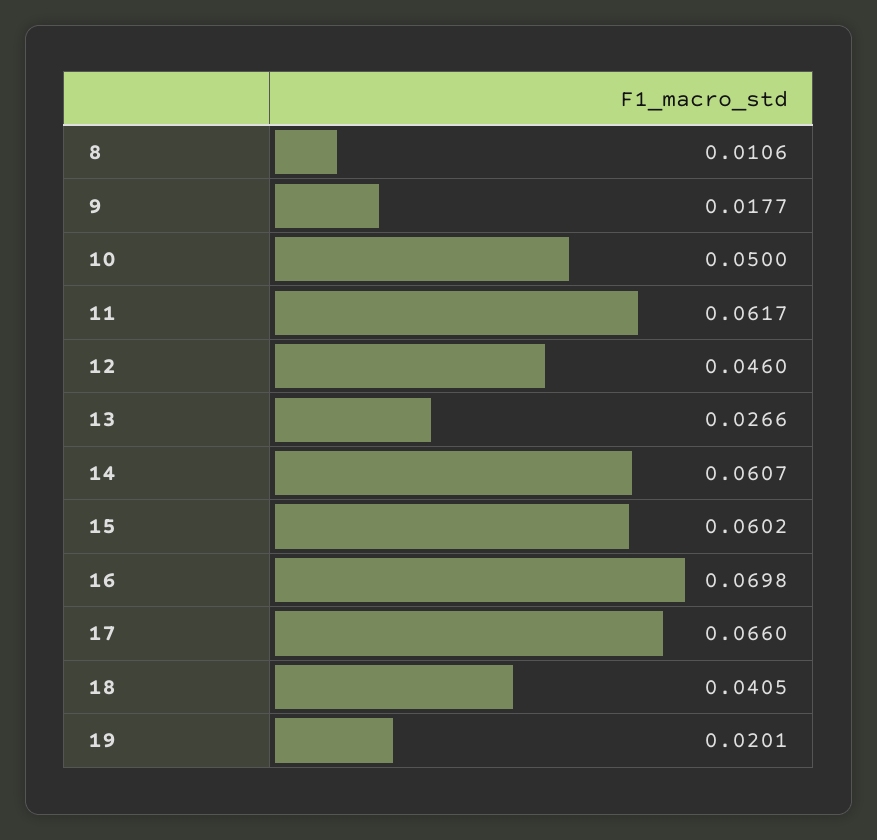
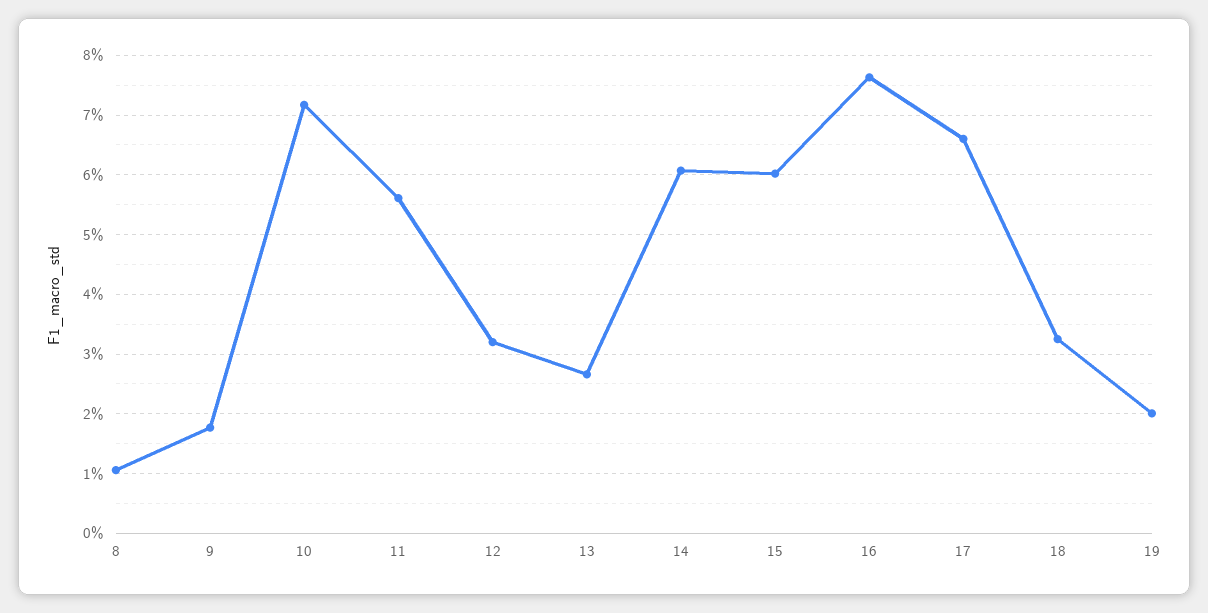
10: 0.05 -> 0.072
11: 0.0617 -> 0.056
12: 0.046 -> 0.032
16: 0.0698 -> 0.076
18: 0.0405 -> 0.032

